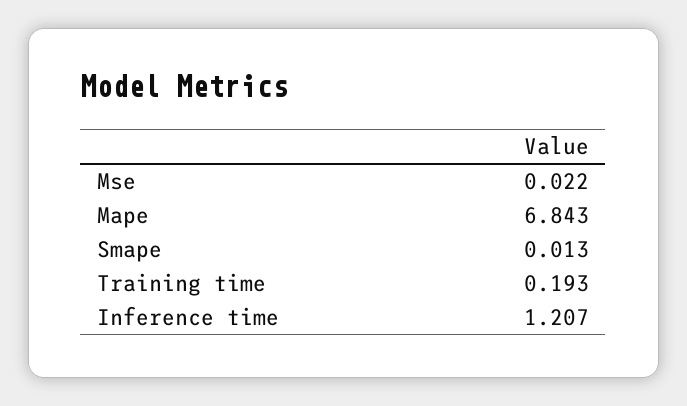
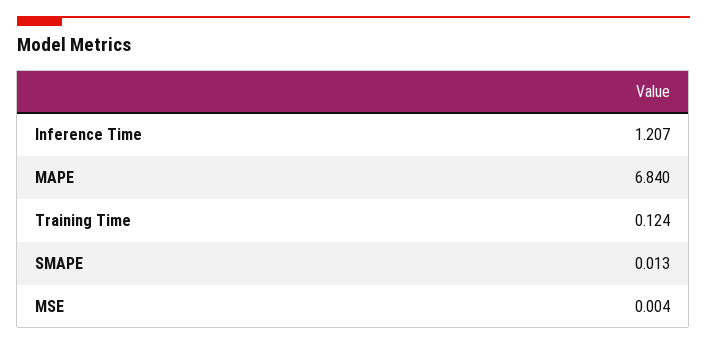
Mse: 0.022 -> 0.004
Mape: 6.843 -> 6.84
Training time: 0.193 -> 0.124

